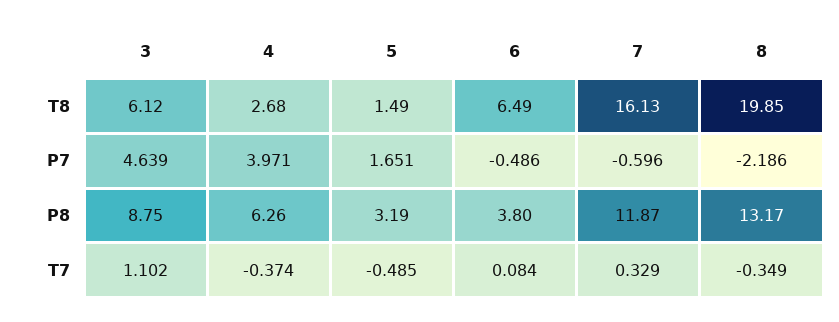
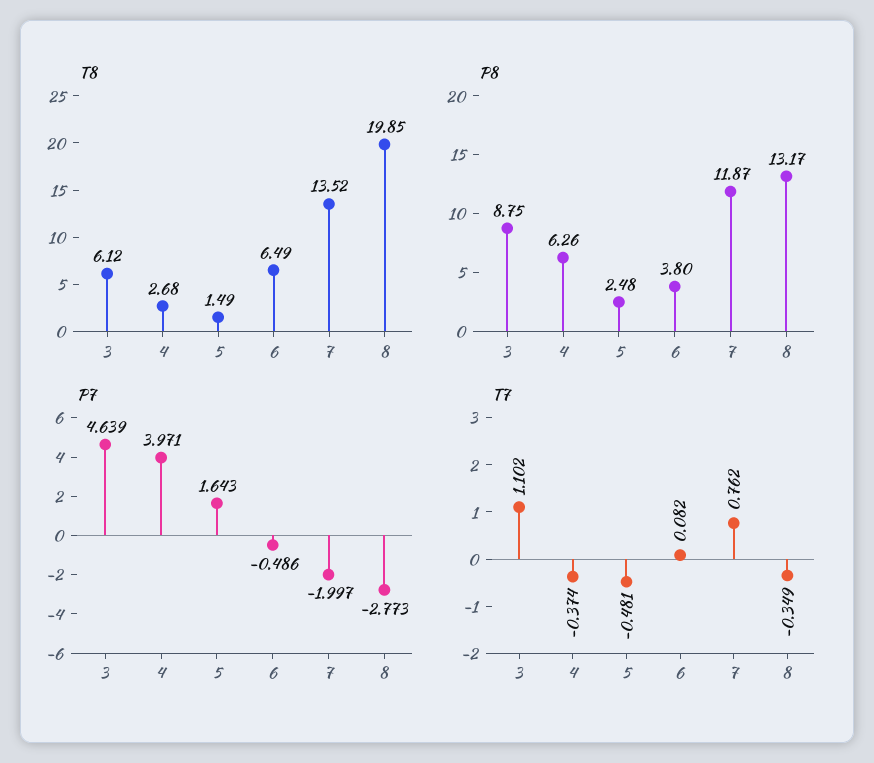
T8, 7: 16.13 -> 13.52
P7, 5: 1.651 -> 1.643
P7, 7: -0.596 -> -1.997
P7, 8: -2.186 -> -2.773
P8, 5: 3.19 -> 2.48
T7, 5: -0.485 -> -0.481
T7, 6: 0.084 -> 0.082
T7, 7: 0.329 -> 0.762

